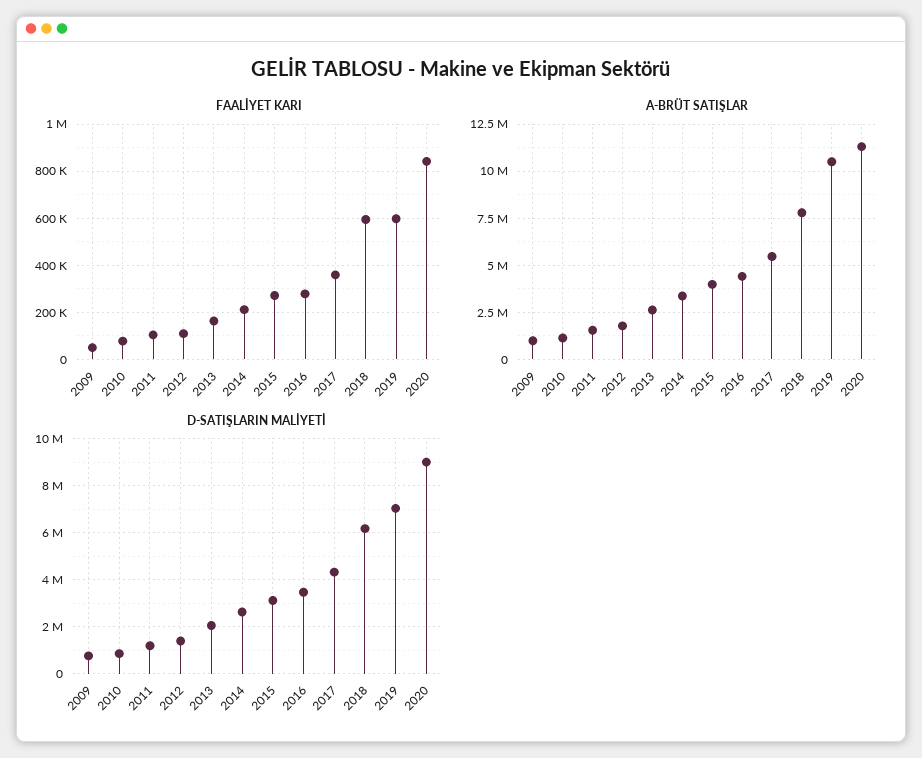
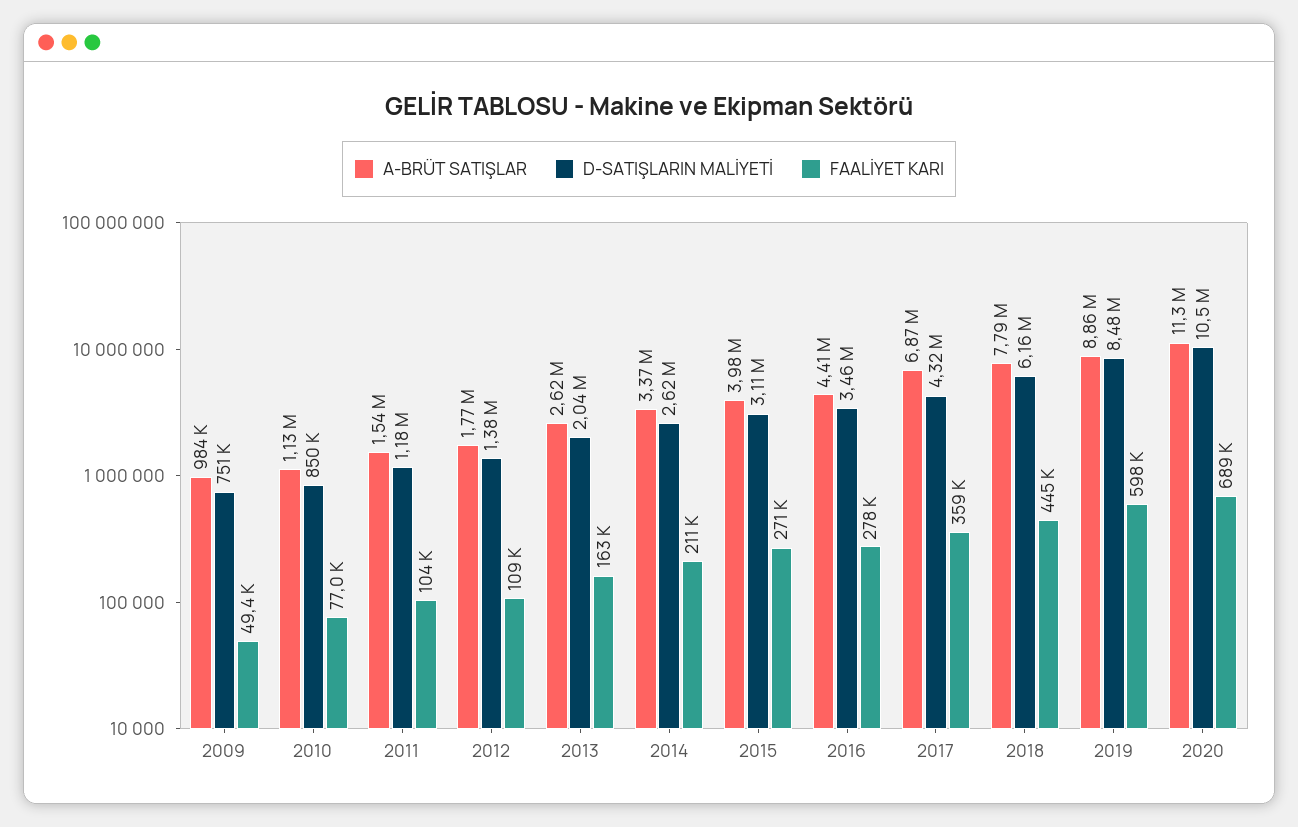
FAALİYET KARI, 2018: 600000 -> 445000
FAALİYET KARI, 2020: 850000 -> 689000
A-BRÜT SATIŞLAR, 2017: 5500000 -> 6870000
A-BRÜT SATIŞLAR, 2019: 10500000 -> 8860000
D-SATIŞLARIN MALİYETİ, 2019: 7000000 -> 8480000
D-SATIŞLARIN MALİYETİ, 2020: 9000000 -> 10500000

